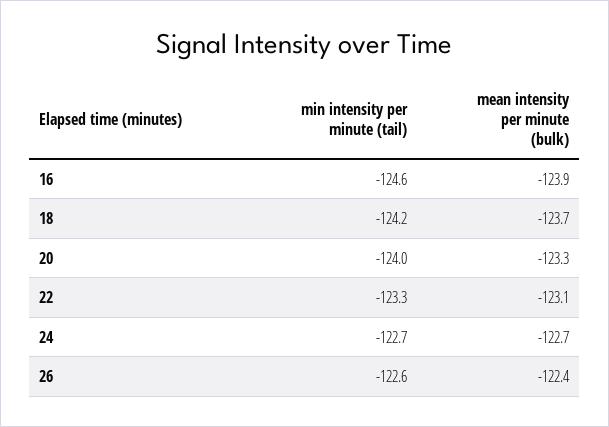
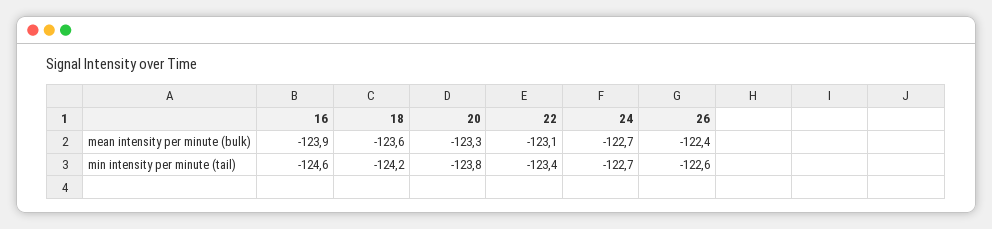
mean intensity per minute (bulk), 18: -123.7 -> -123.6
min intensity per minute (tail), 20: -124 -> -123.8
min intensity per minute (tail), 22: -123.3 -> -123.4

